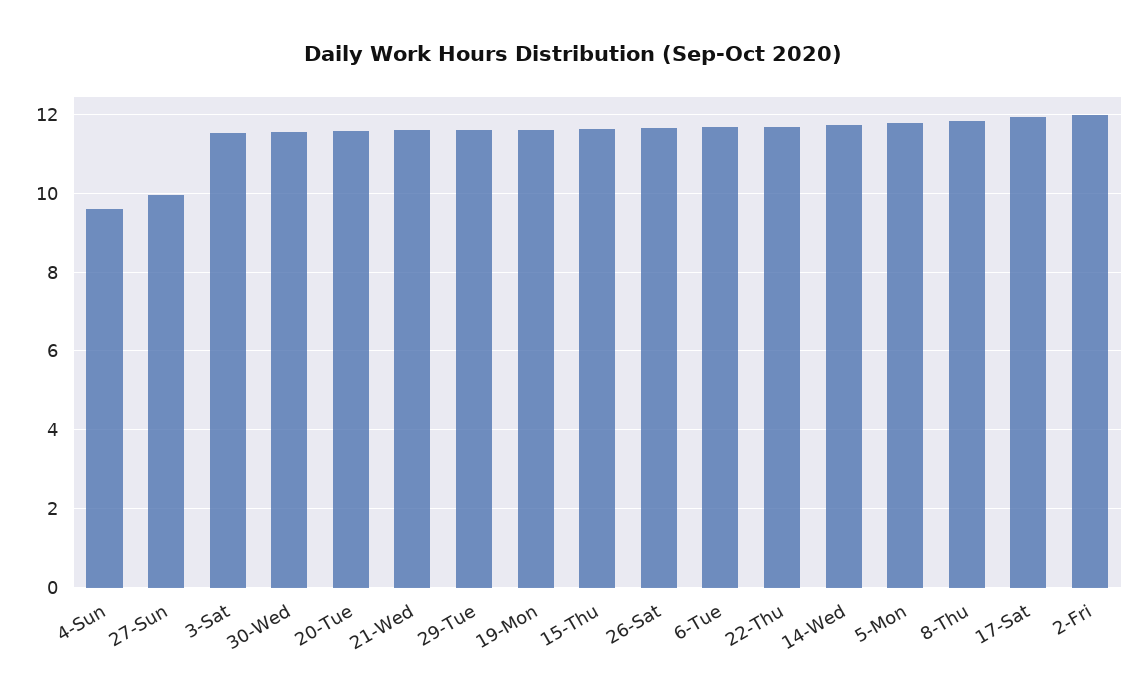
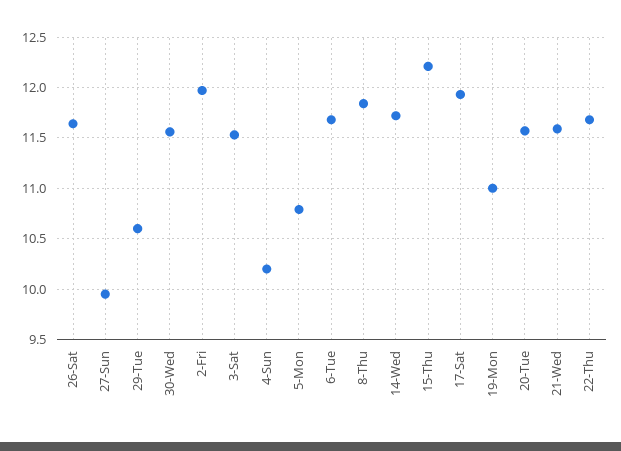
4-Sun: 9.6 -> 10.2
29-Tue: 11.6 -> 10.6
19-Mon: 11.6 -> 11
15-Thu: 11.6 -> 12.2
5-Mon: 11.8 -> 10.8

